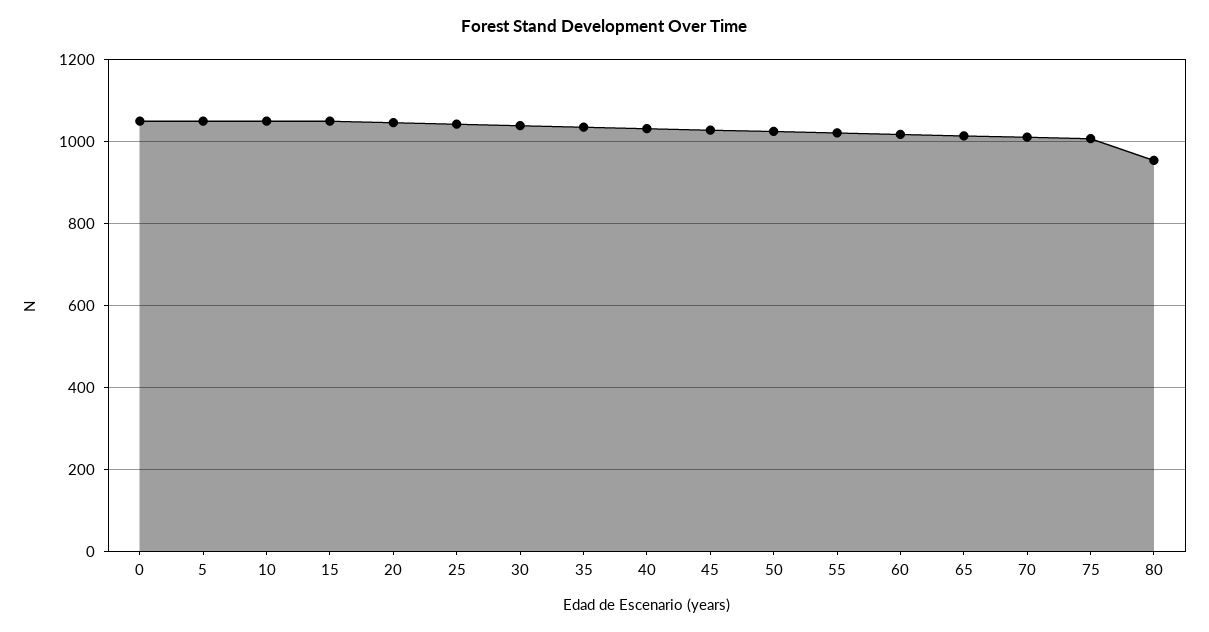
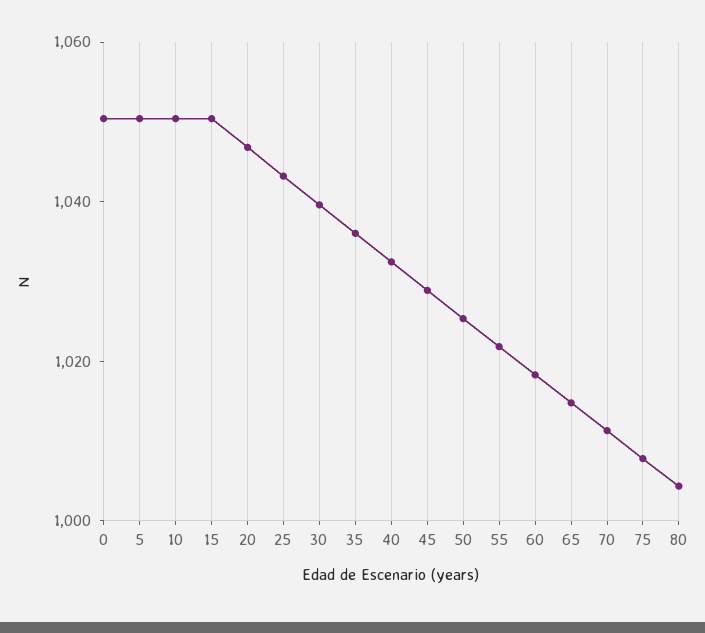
80: 960 -> 1005

